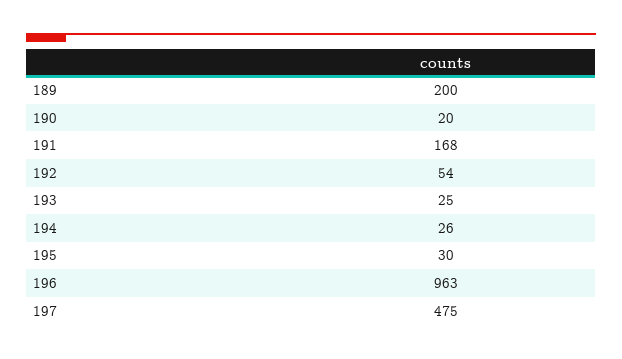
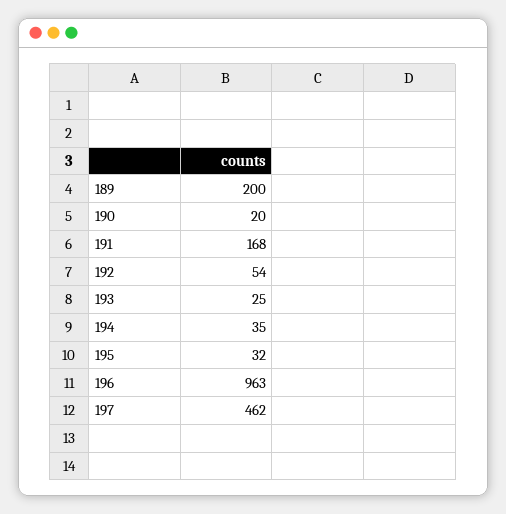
194: 26 -> 35
195: 30 -> 32
197: 475 -> 462

